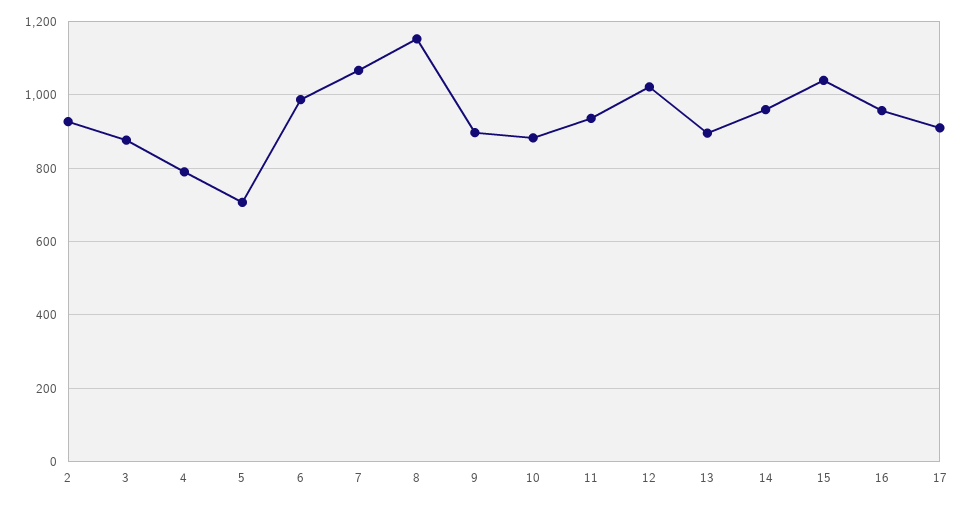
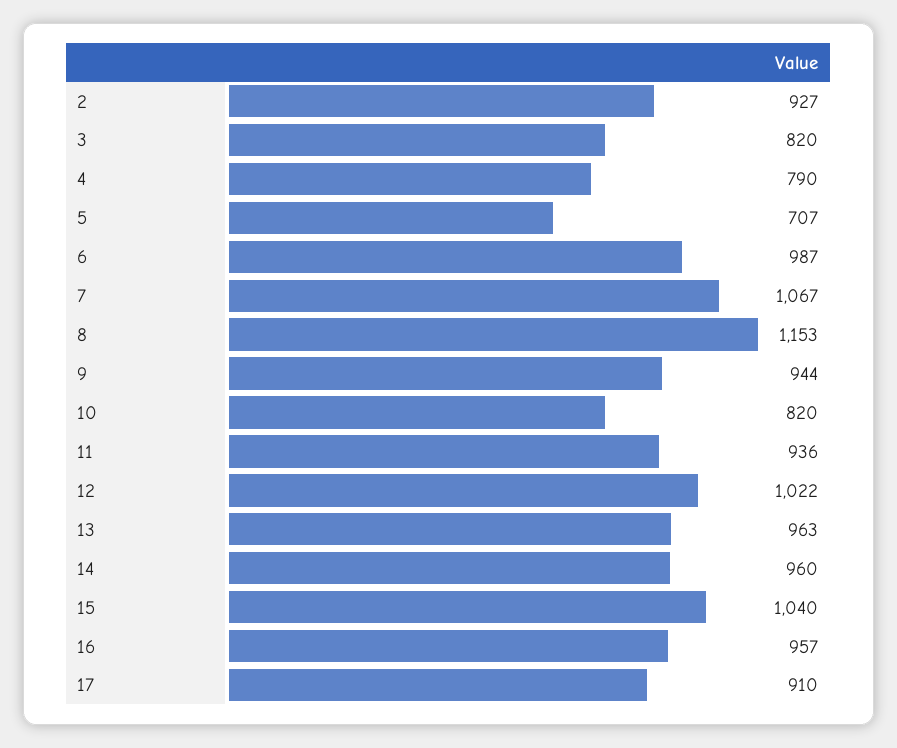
3: 880 -> 820
9: 900 -> 944
10: 880 -> 820
13: 900 -> 963

